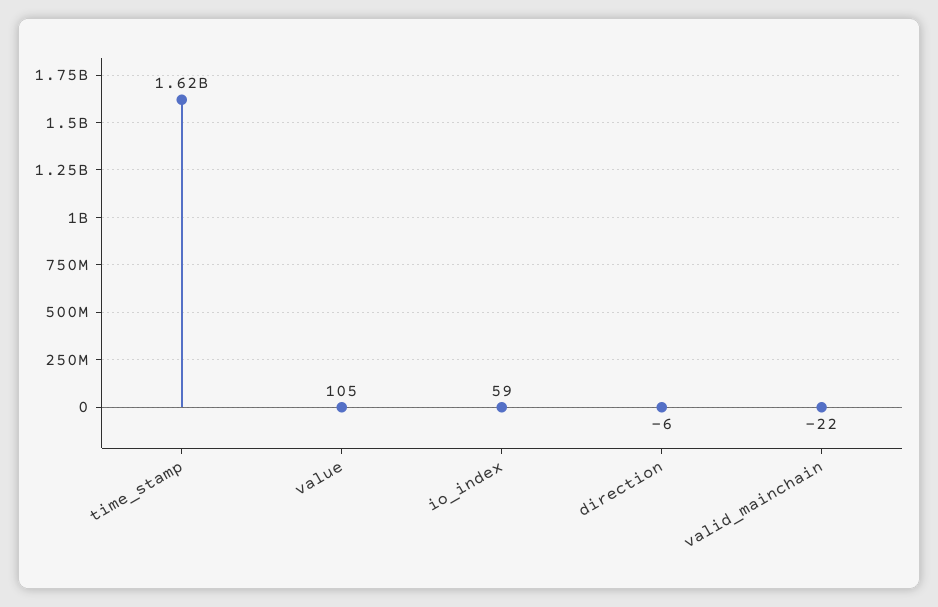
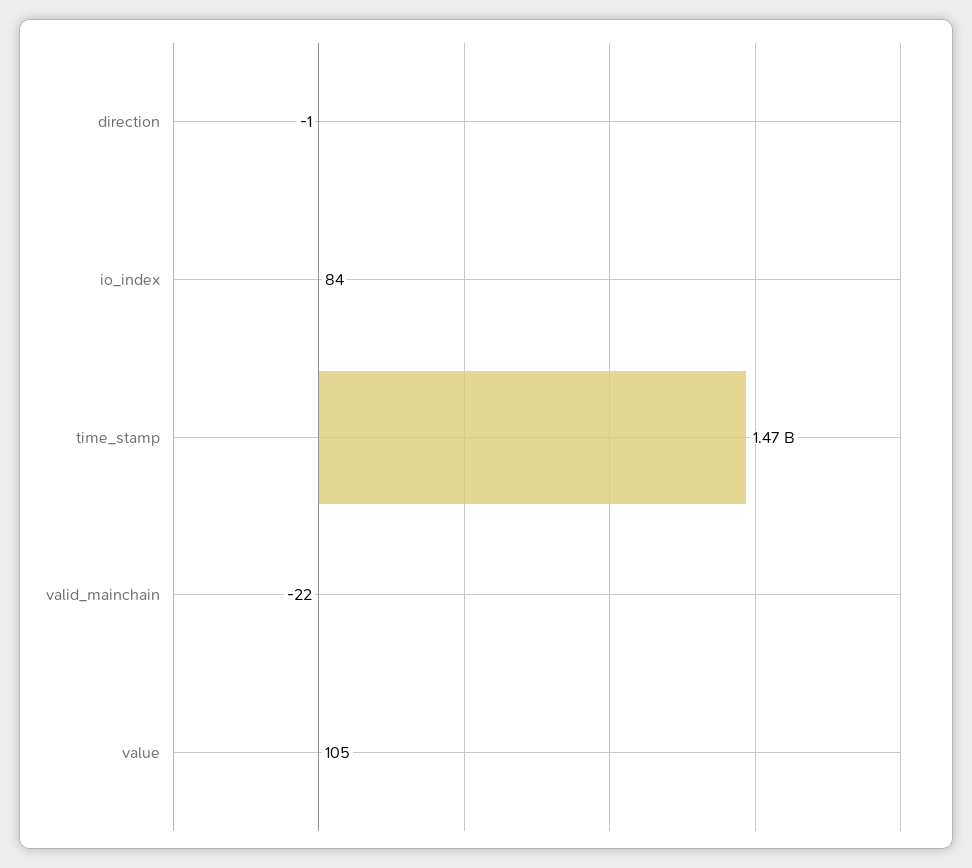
time_stamp: 1620000000 -> 1470000000
io_index: 59 -> 84
direction: -6 -> -1

